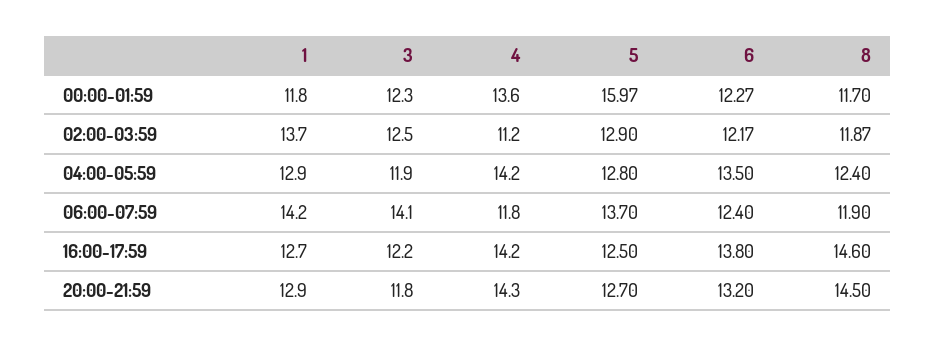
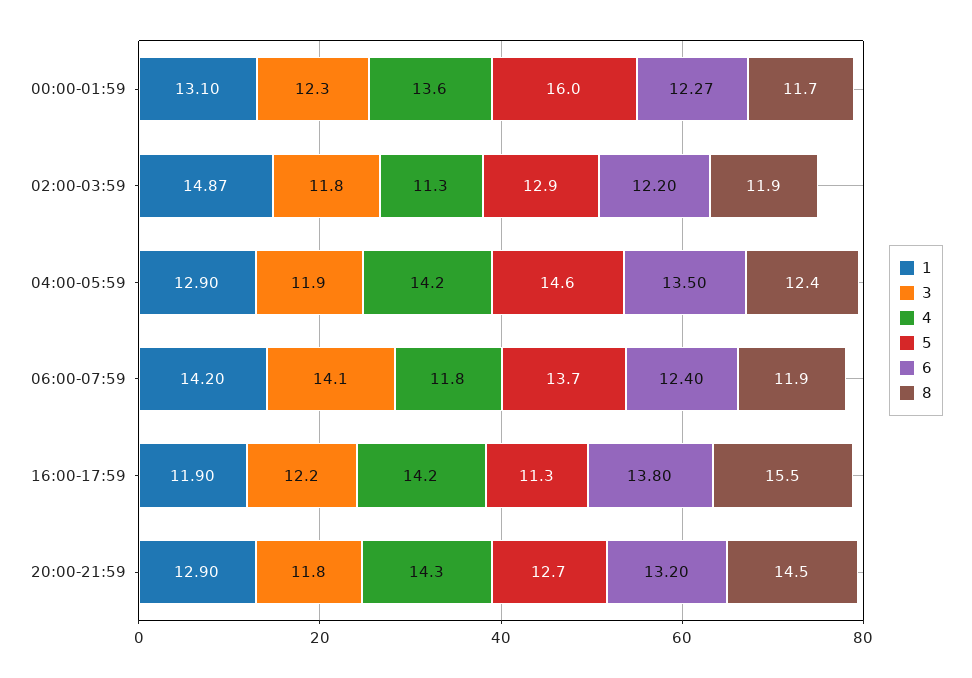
1, 00:00-01:59: 11.8 -> 13.1
1, 02:00-03:59: 13.7 -> 14.87
3, 02:00-03:59: 12.5 -> 11.8
4, 02:00-03:59: 11.2 -> 11.3
6, 02:00-03:59: 12.17 -> 12.2
5, 04:00-05:59: 12.8 -> 14.6
1, 16:00-17:59: 12.7 -> 11.9
5, 16:00-17:59: 12.5 -> 11.3
8, 16:00-17:59: 14.6 -> 15.5

